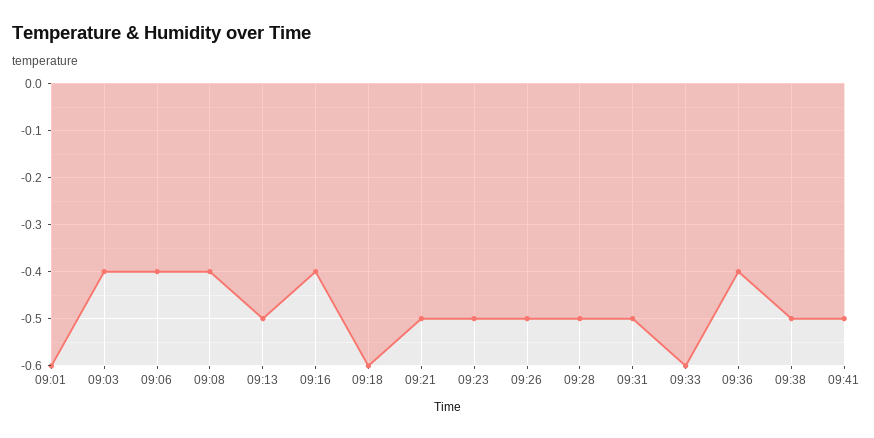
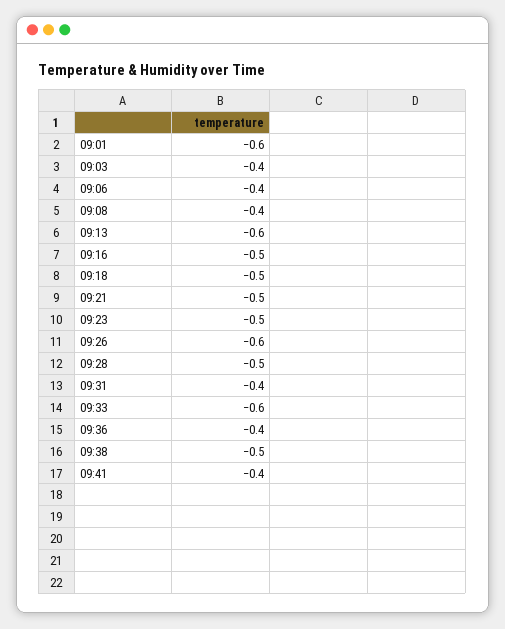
09:13: -0.5 -> -0.6
09:16: -0.4 -> -0.5
09:18: -0.6 -> -0.5
09:26: -0.5 -> -0.6
09:31: -0.5 -> -0.4
09:41: -0.5 -> -0.4

